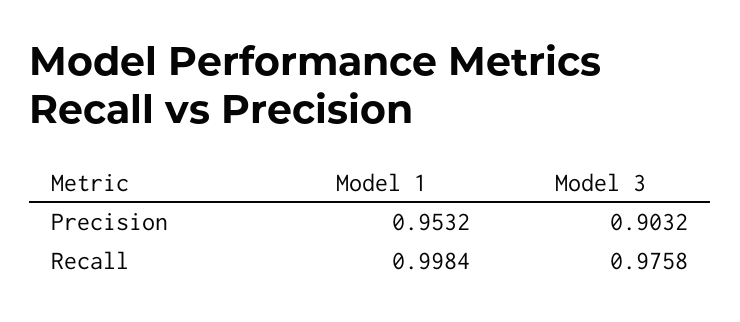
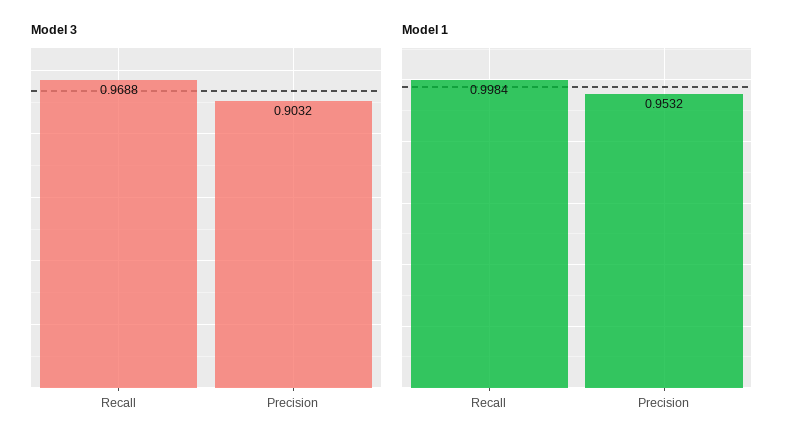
Model 3, Recall: 0.9758 -> 0.9688

